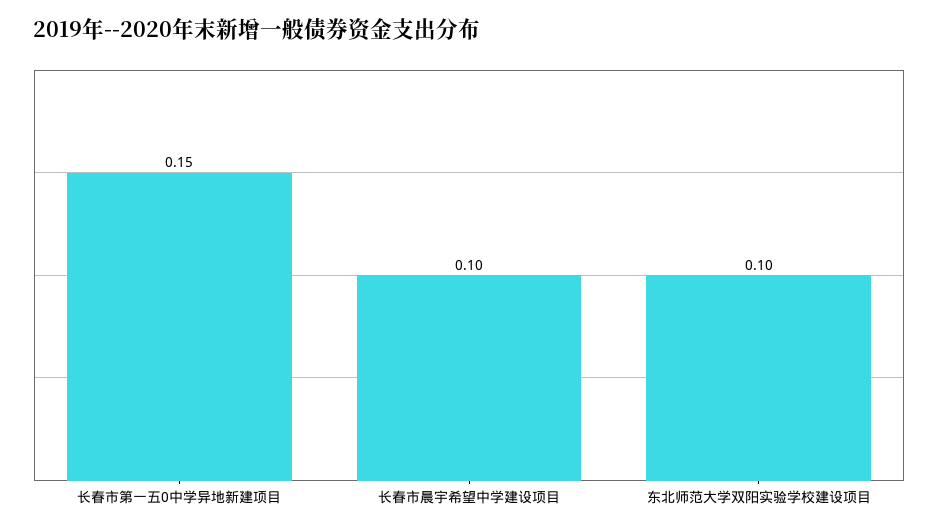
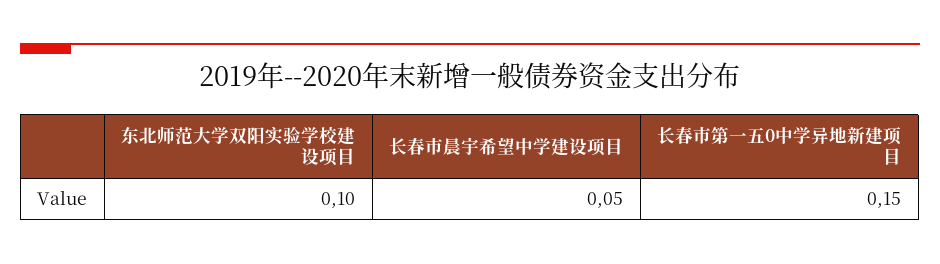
长春市晨宇希望中学建设项目: 0.1 -> 0.05

